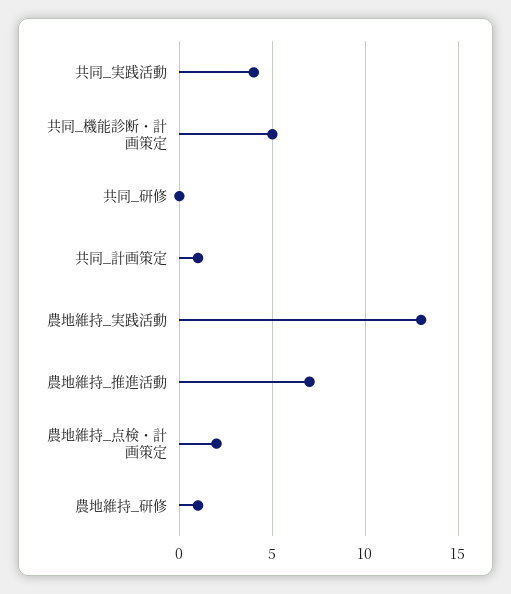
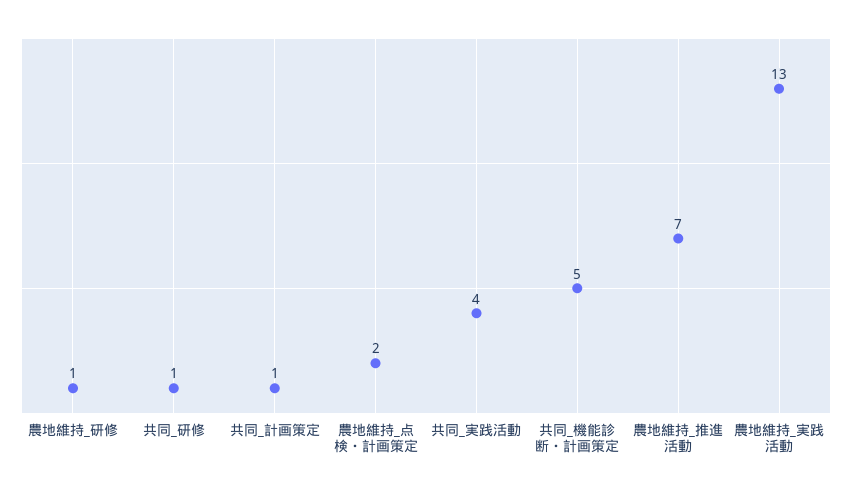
共同_研修: 0 -> 1

